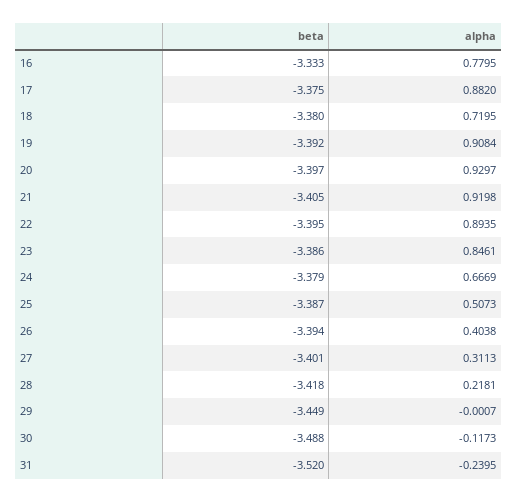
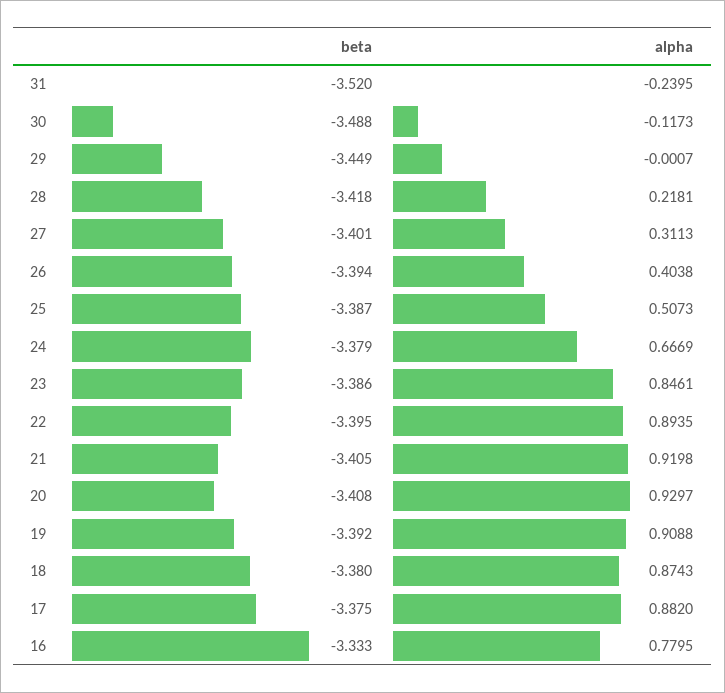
alpha, 18: 0.7195 -> 0.8743
alpha, 19: 0.9084 -> 0.9088
beta, 20: -3.397 -> -3.408

